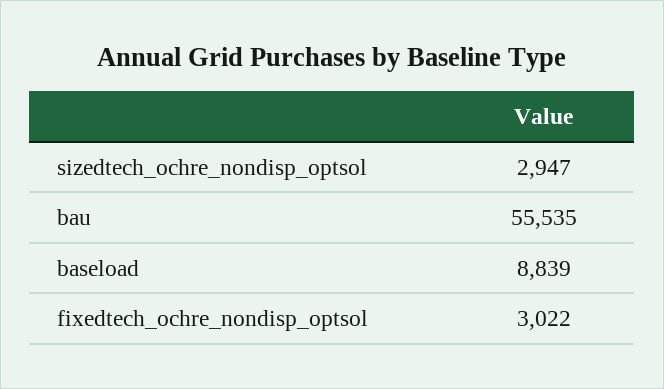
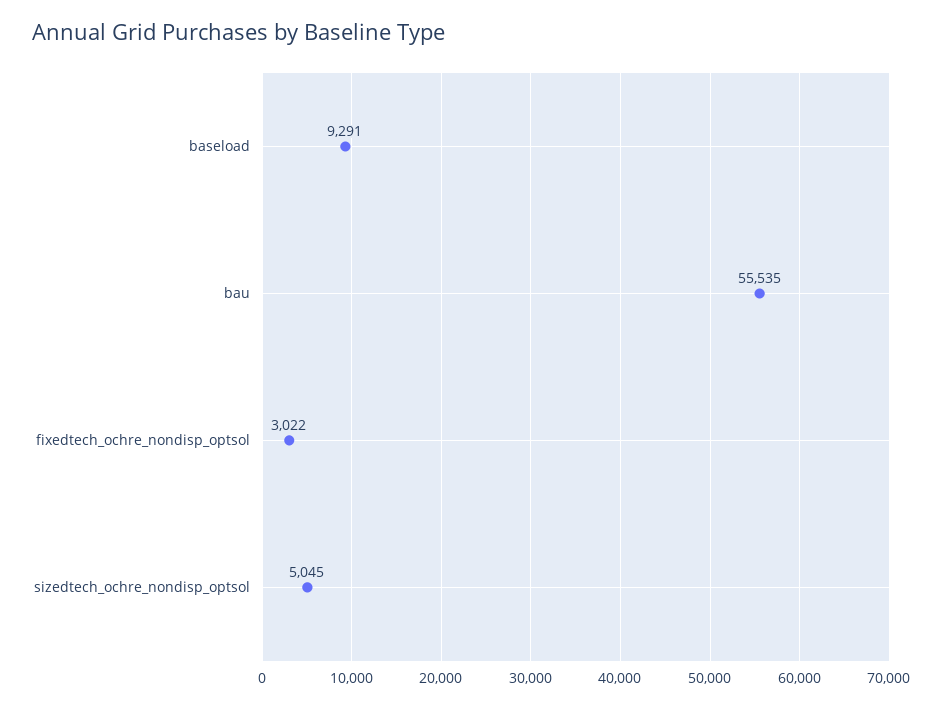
sizedtech_ochre_nondisp_optsol: 2947 -> 5045
baseload: 8839 -> 9291

